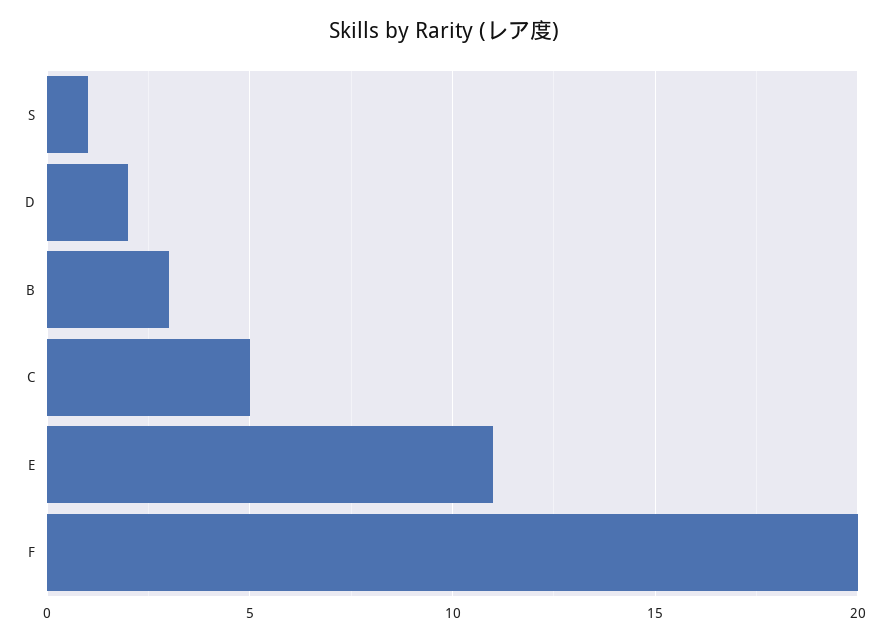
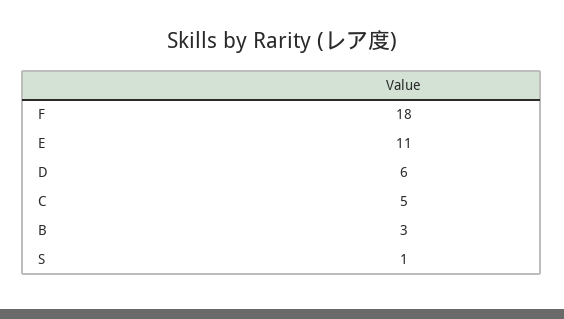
D: 2 -> 6
F: 20 -> 18

